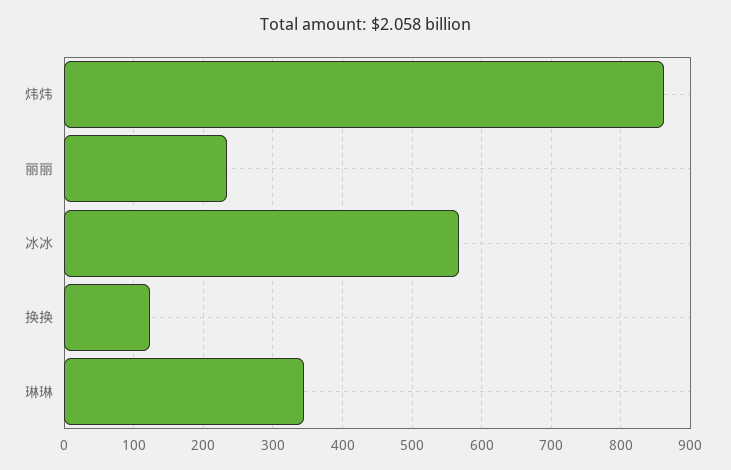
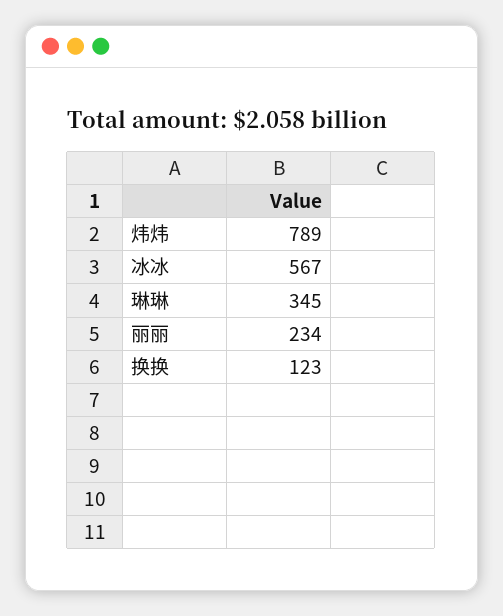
炜炜: 860 -> 789

